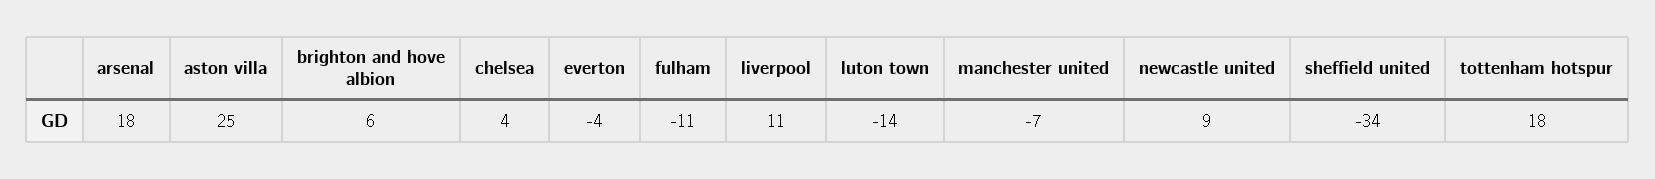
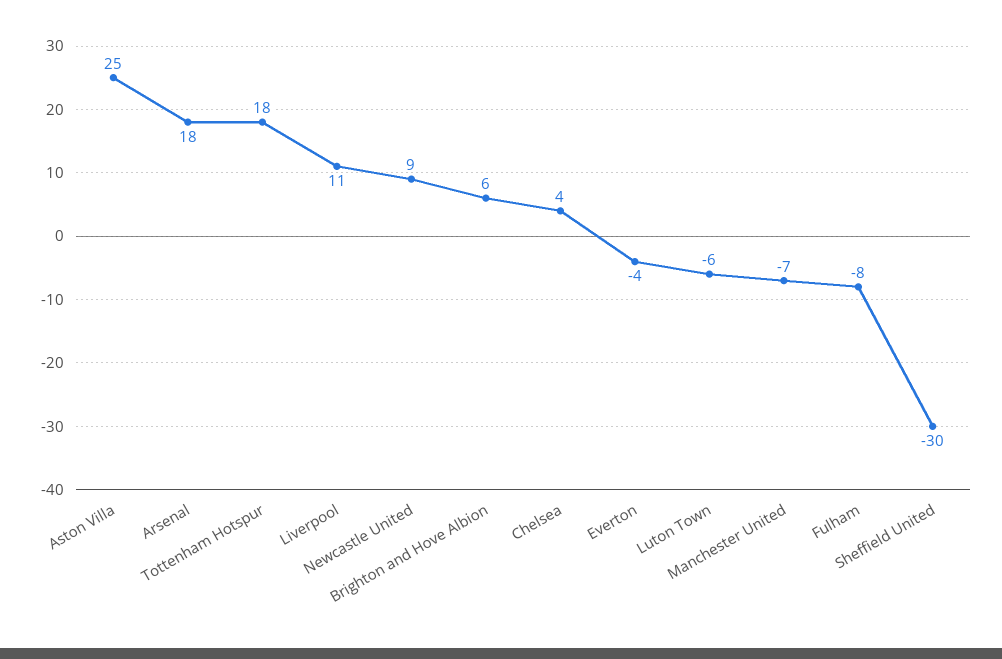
fulham: -11 -> -8
luton town: -14 -> -6
sheffield united: -34 -> -30

